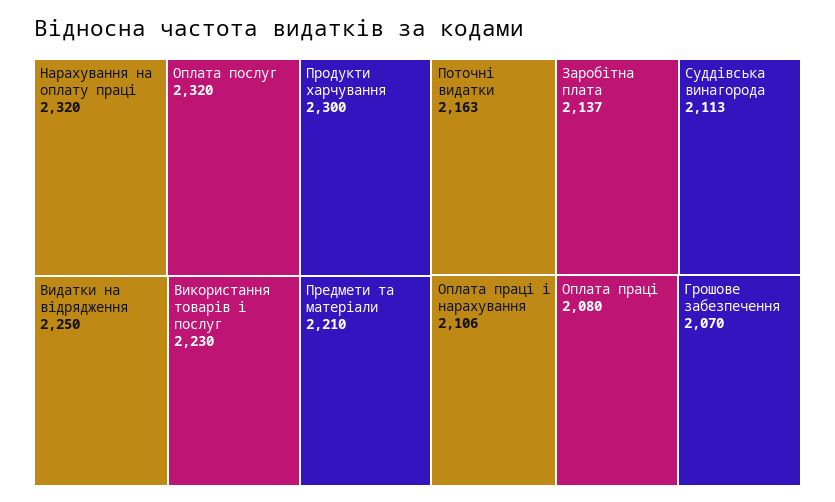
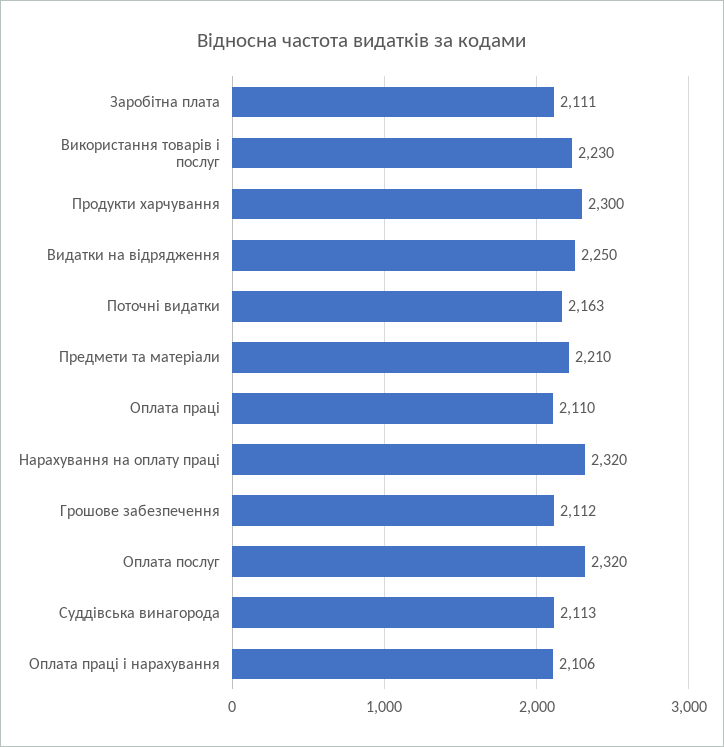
Заробітна плата: 2137 -> 2111
Оплата праці: 2080 -> 2110
Грошове забезпечення: 2070 -> 2112

